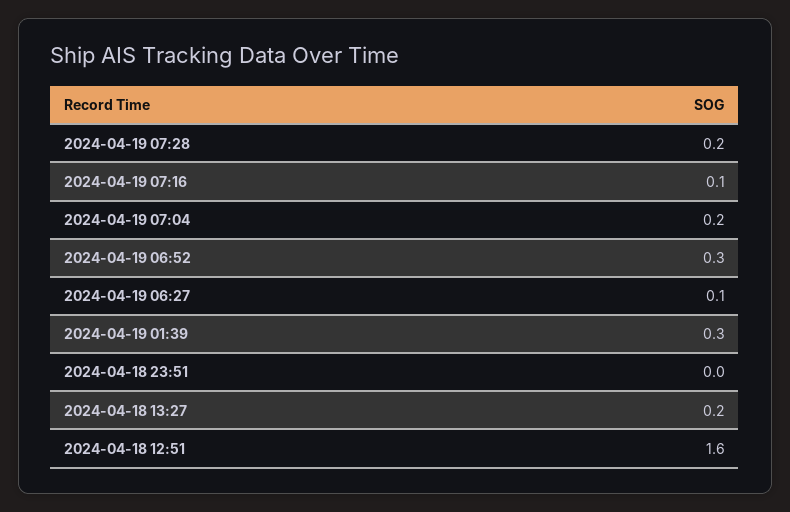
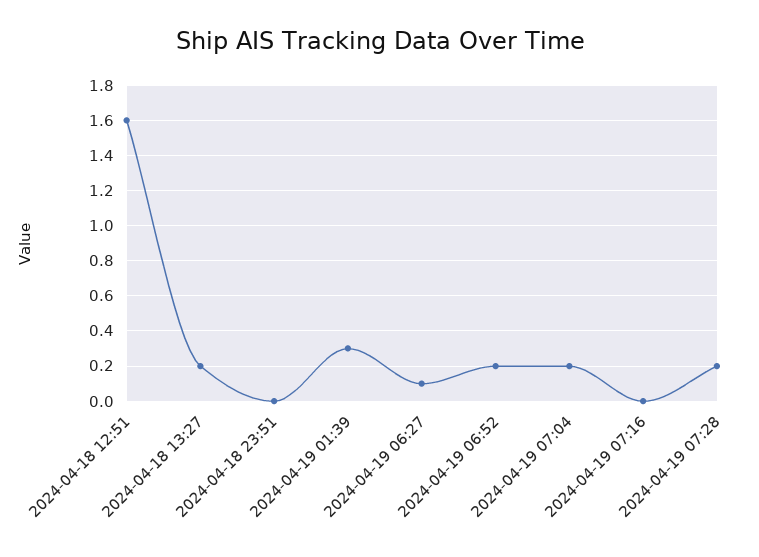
2024-04-19 07:16: 0.1 -> 0
2024-04-19 06:52: 0.3 -> 0.2

